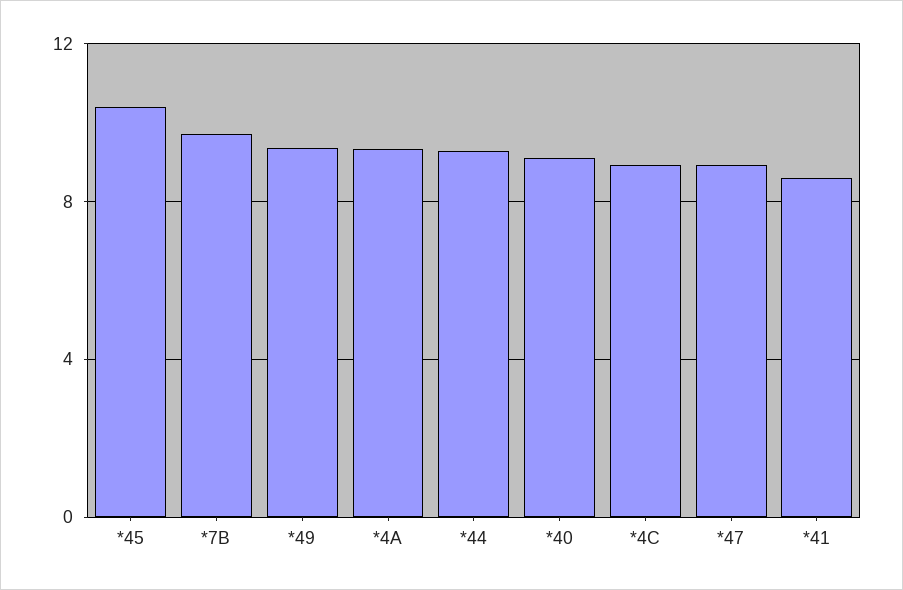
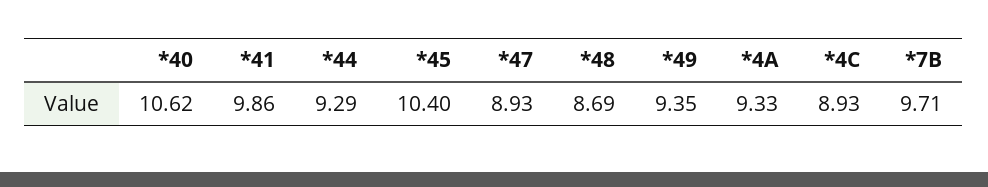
*40: 9 -> 10.62
*41: 8.5 -> 9.86
*48: none -> 8.69

